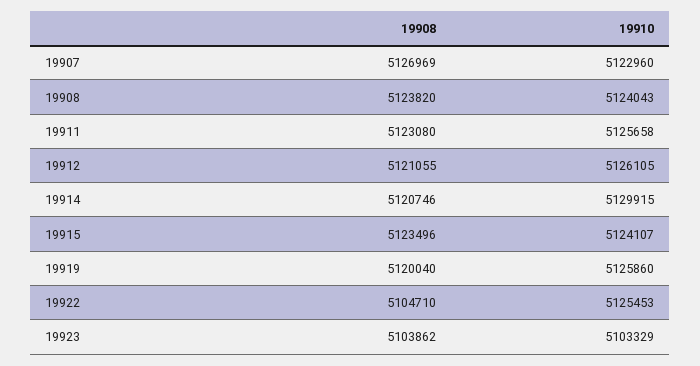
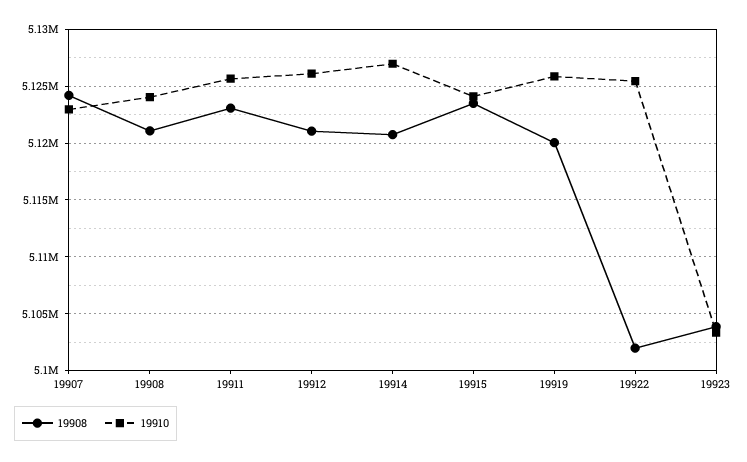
19908, 19907: 5126969 -> 5124000
19908, 19908: 5123820 -> 5121000
19910, 19914: 5129915 -> 5127000
19908, 19922: 5104710 -> 5102000

